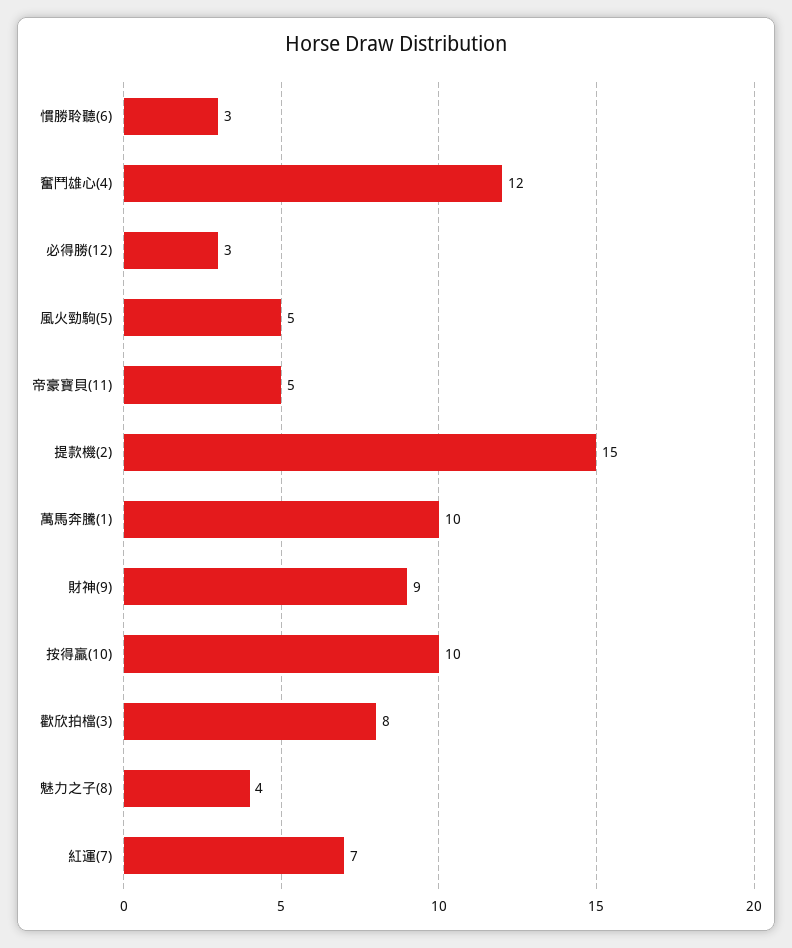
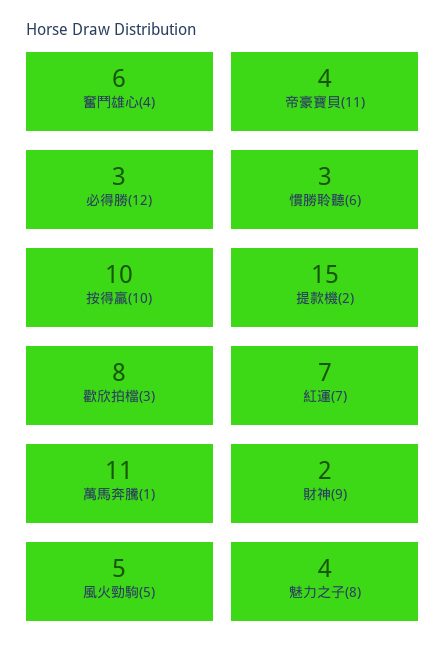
奮鬥雄心(4): 12 -> 6
帝豪寶貝(11): 5 -> 4
萬馬奔騰(1): 10 -> 11
財神(9): 9 -> 2

